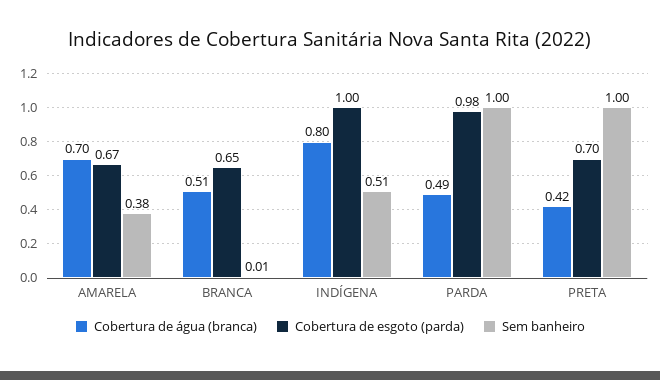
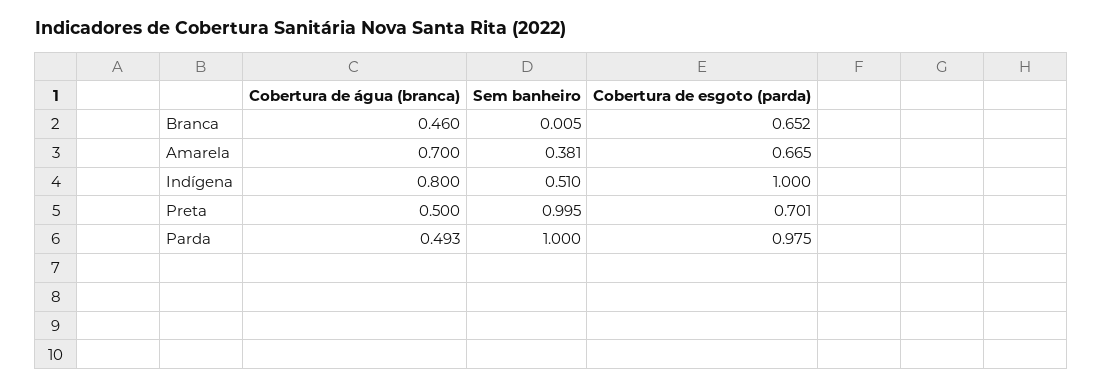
Cobertura de água (branca), BRANCA: 0.51 -> 0.46
Cobertura de água (branca), PRETA: 0.42 -> 0.5

